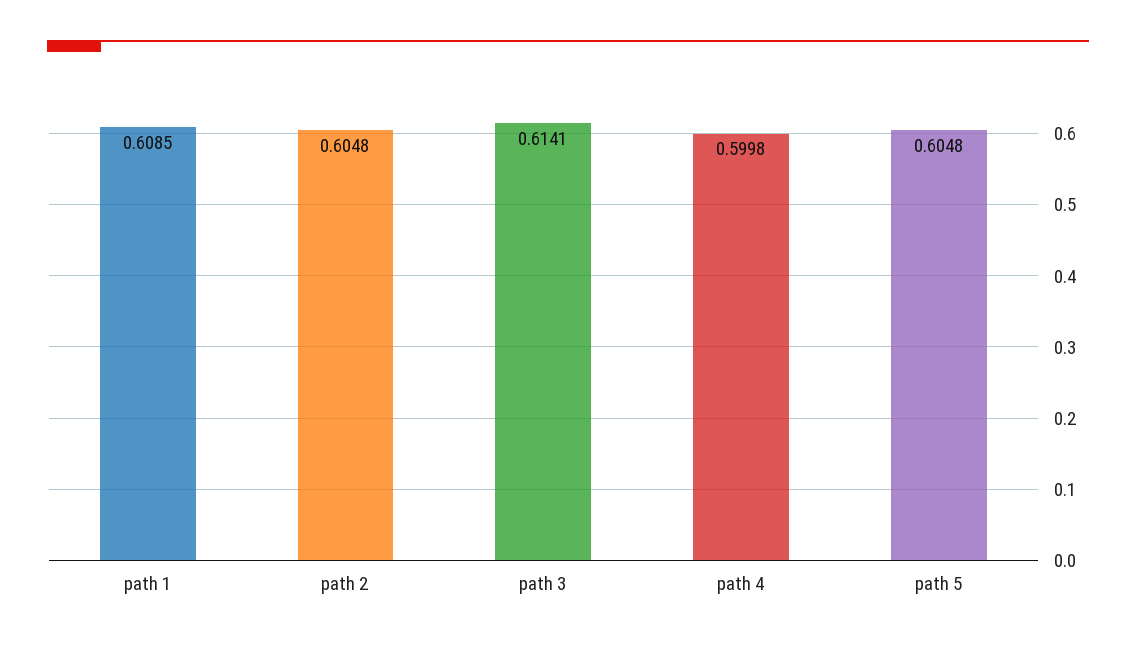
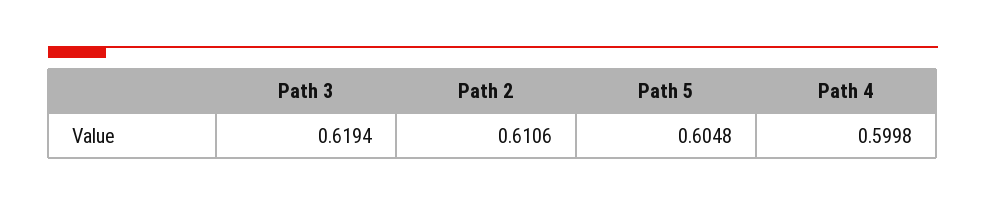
path 1: 0.6085 -> none
path 2: 0.6048 -> 0.6106
path 3: 0.6141 -> 0.6194

